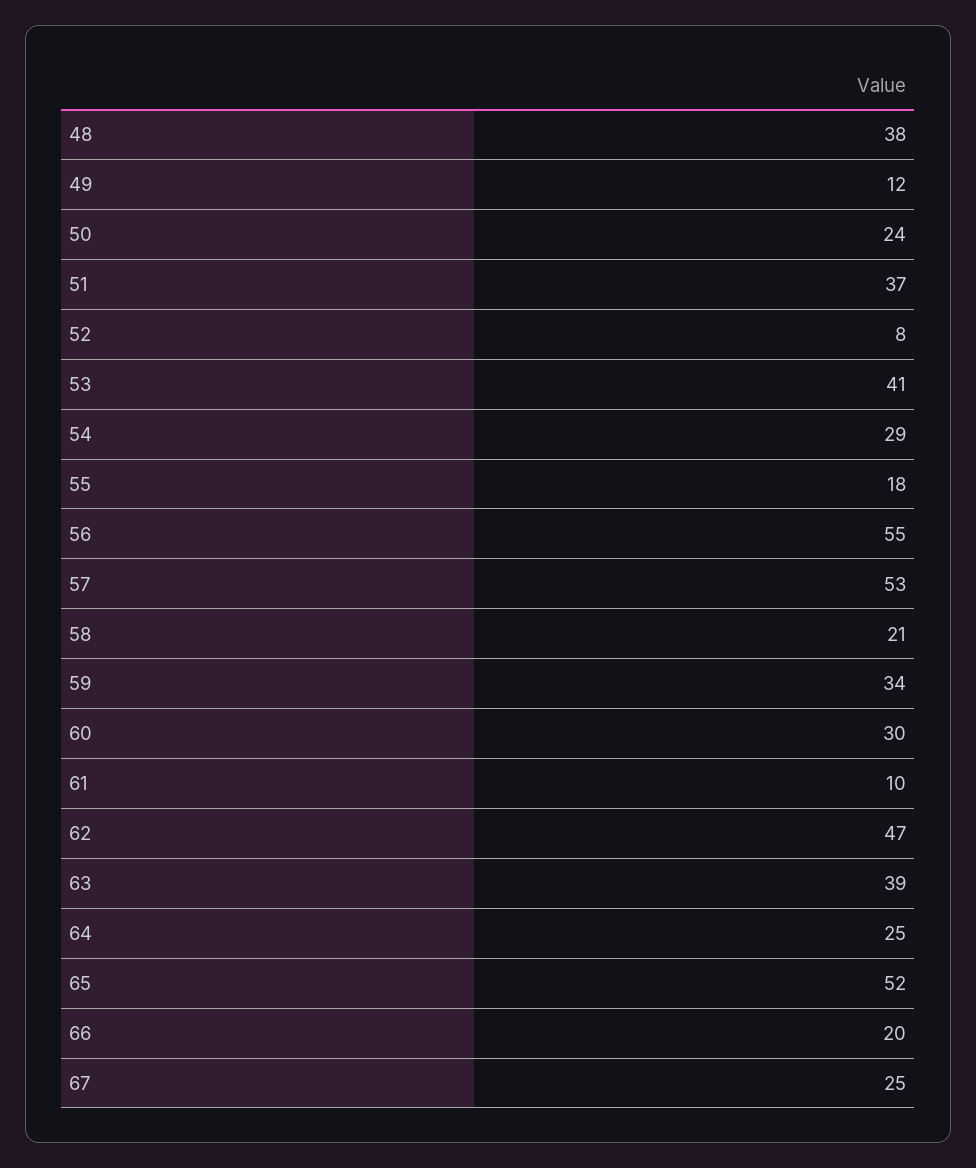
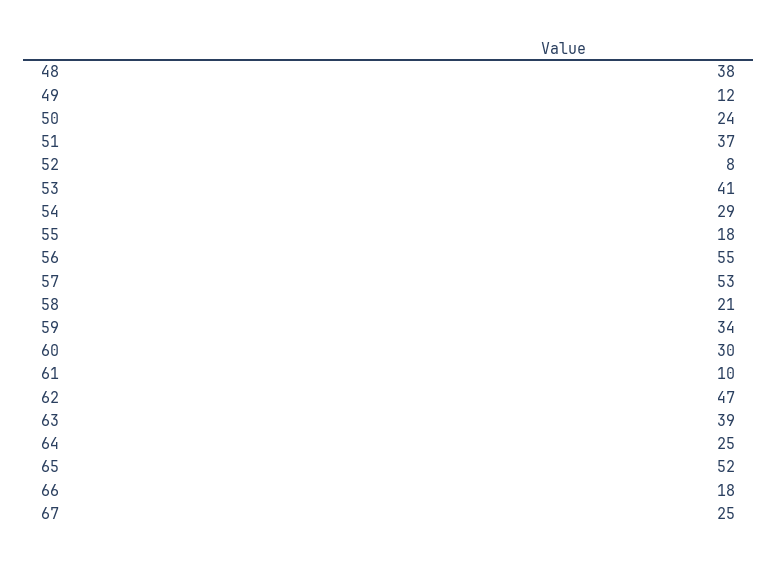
66: 20 -> 18

